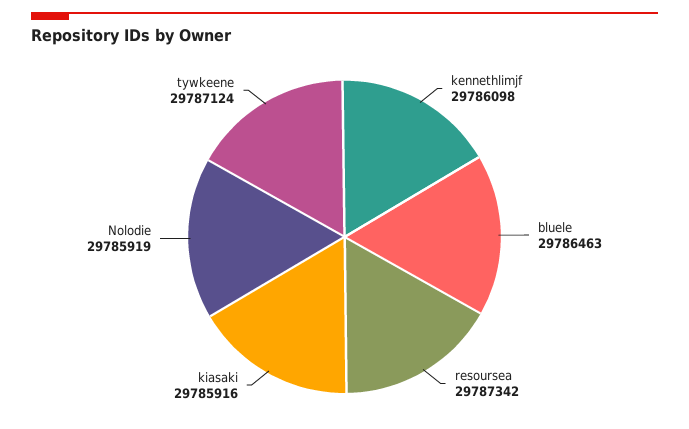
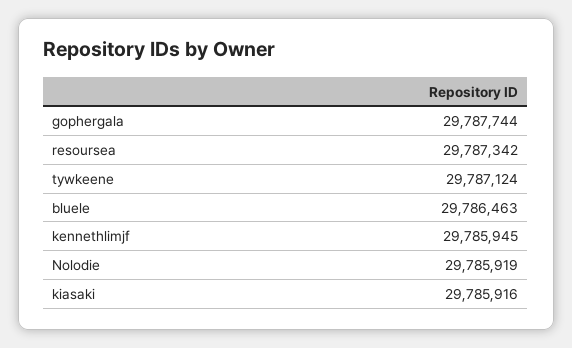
kennethlimjf: 29786098 -> 29785945
gophergala: none -> 29787744

